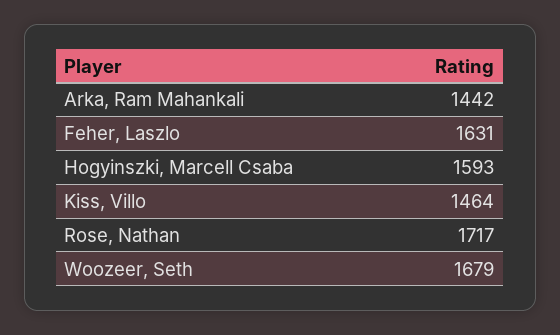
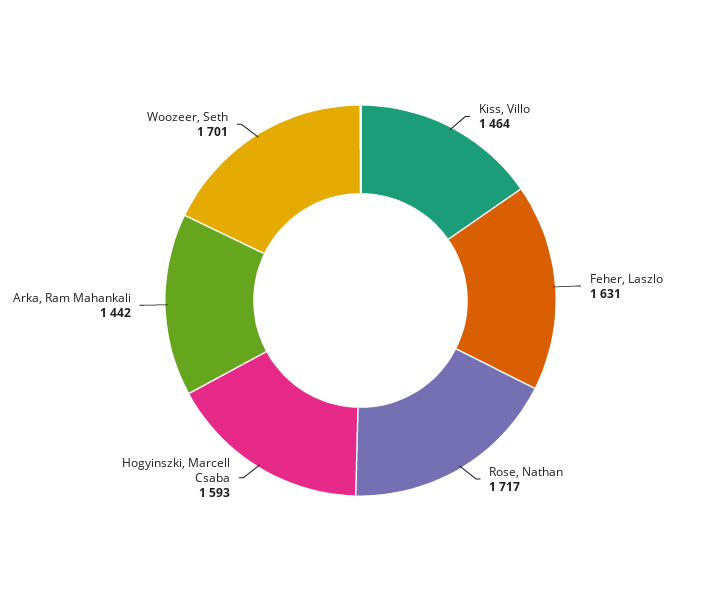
Woozeer, Seth: 1679 -> 1701

